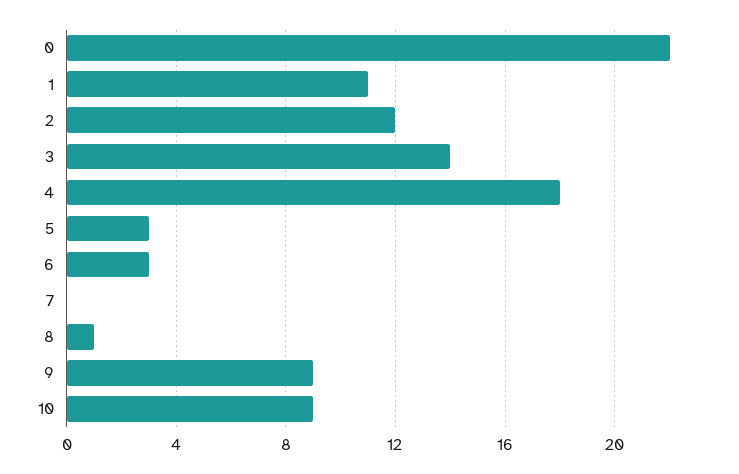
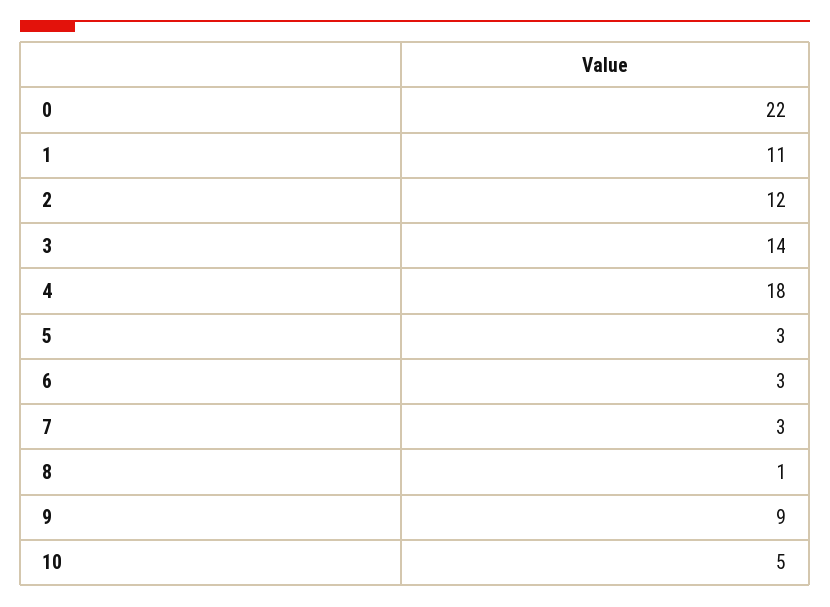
7: 0 -> 3
10: 9 -> 5

